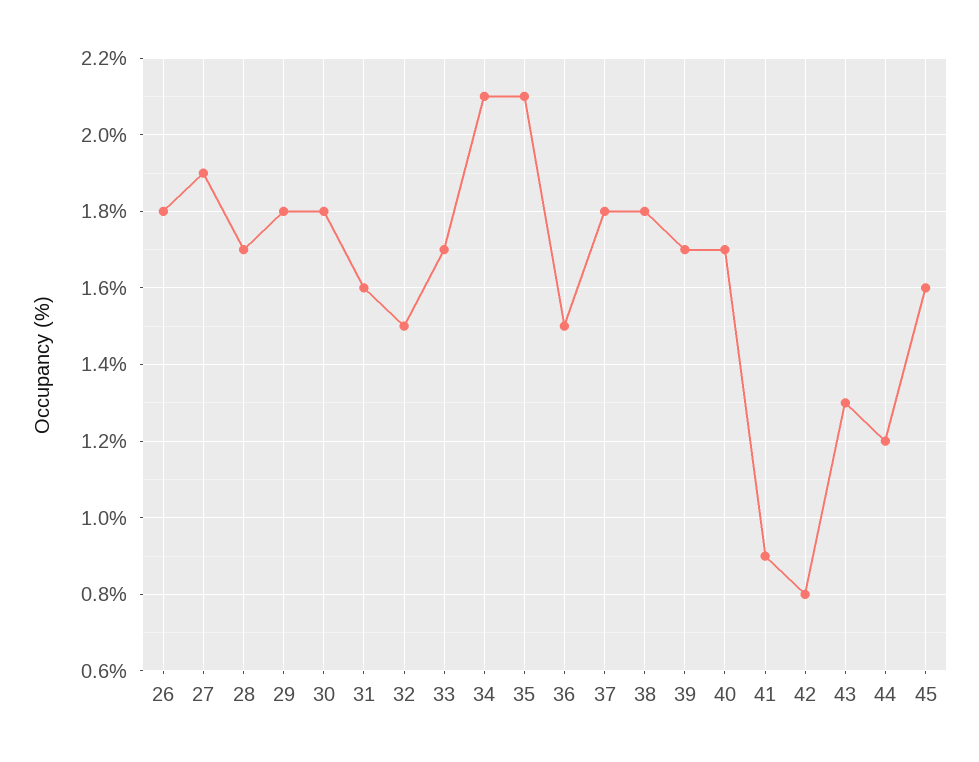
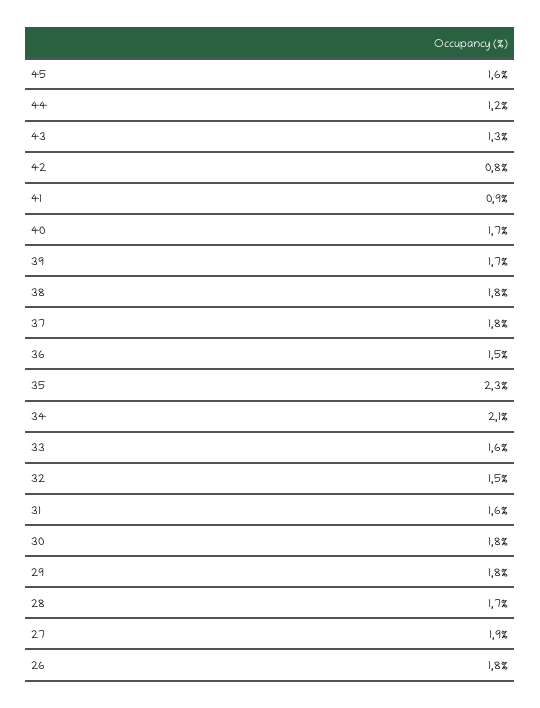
33: 1.7 -> 1.6
35: 2.1 -> 2.3

